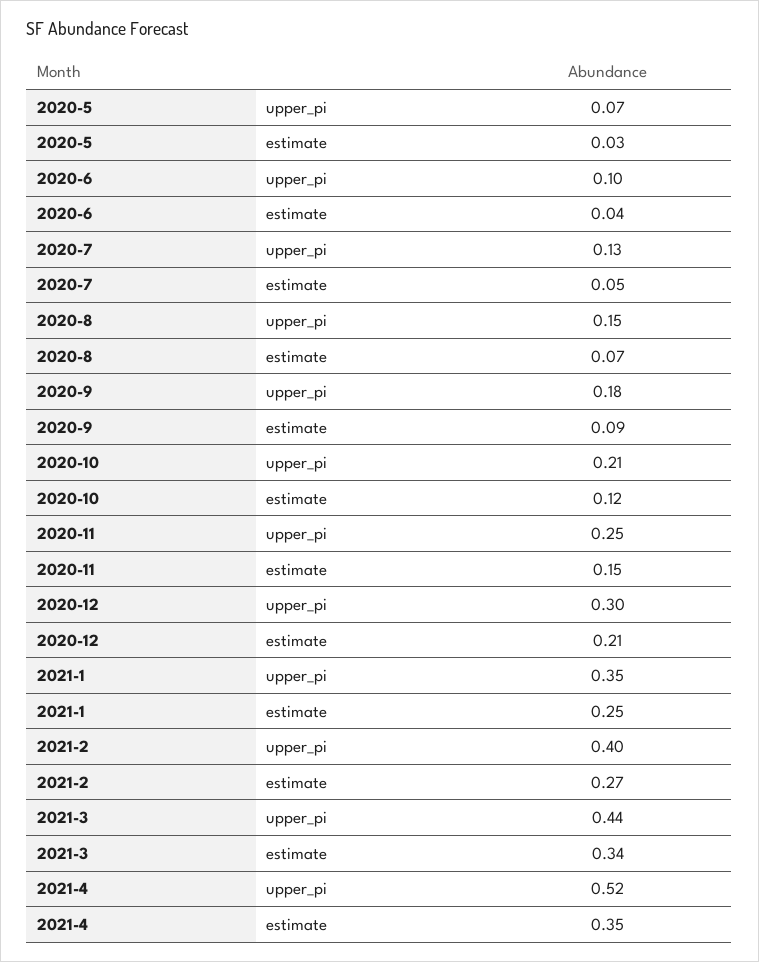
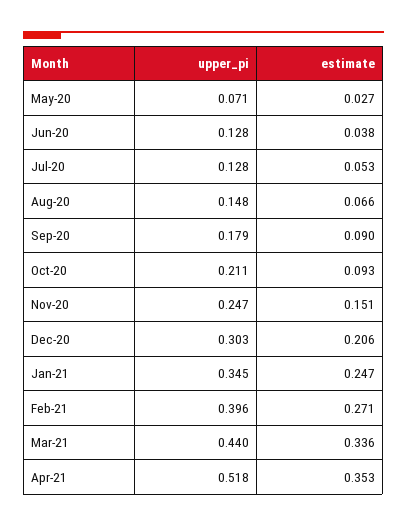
2020-6, upper_pi: 0.1 -> 0.128
2020-10, estimate: 0.12 -> 0.093

